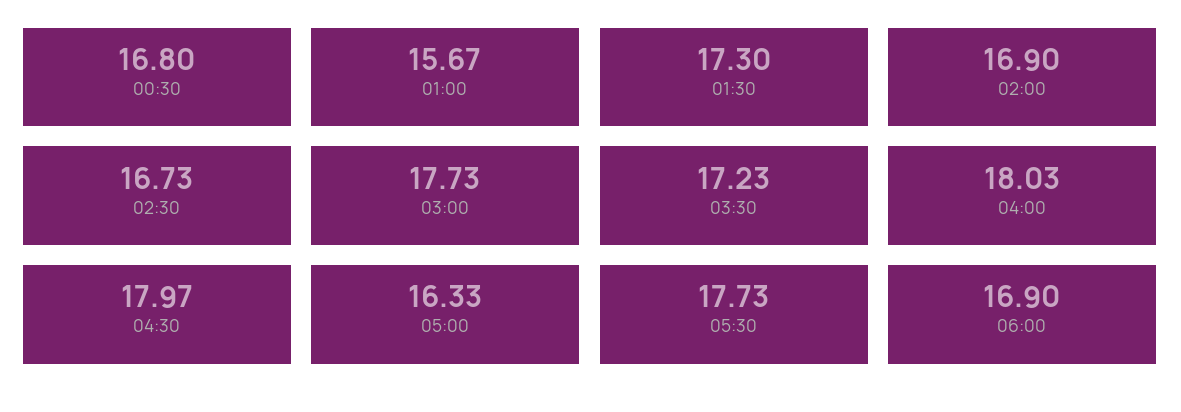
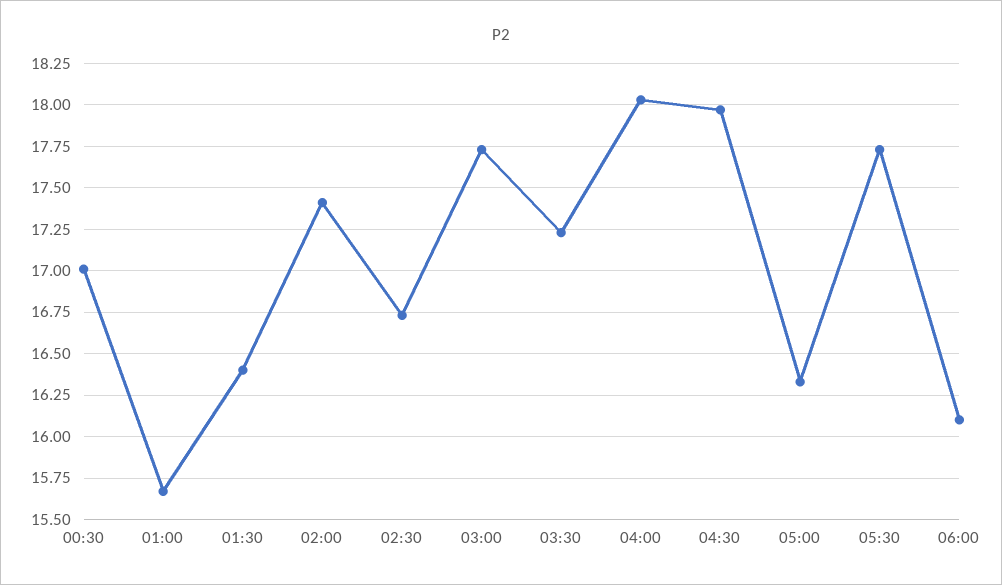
00:30: 16.8 -> 17
01:30: 17.3 -> 16.4
02:00: 16.9 -> 17.4
06:00: 16.9 -> 16.1

